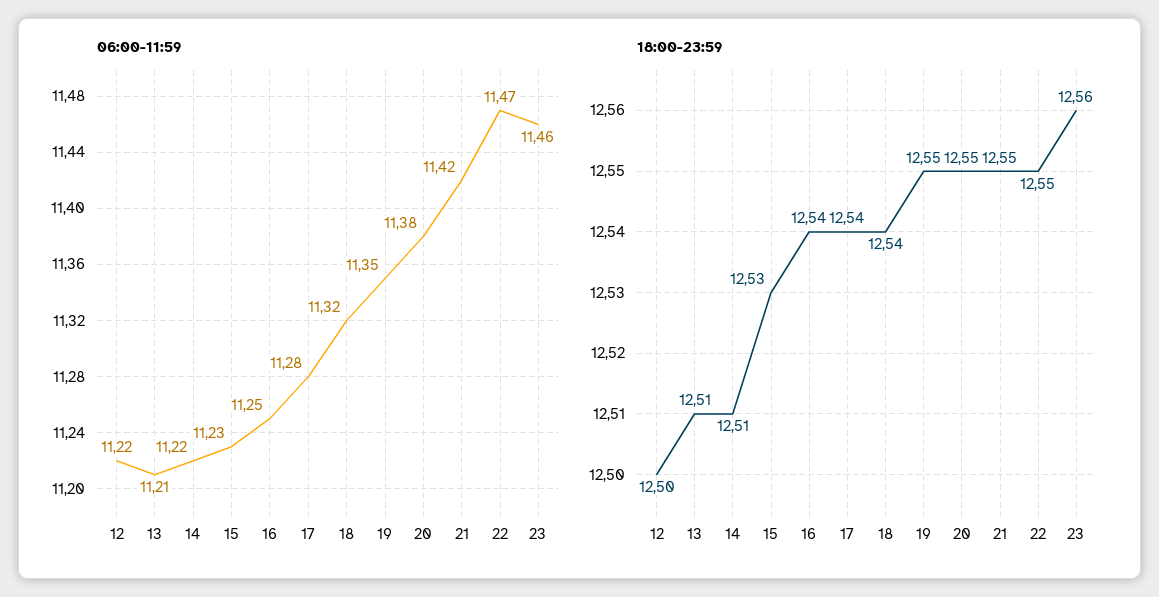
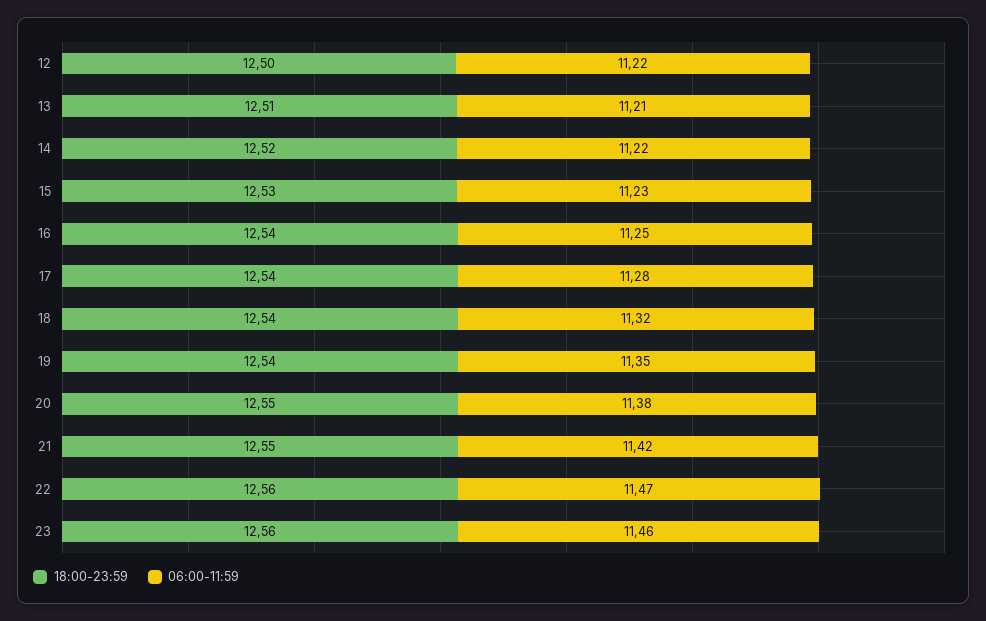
18:00-23:59, 14: 12.51 -> 12.52
18:00-23:59, 19: 12.55 -> 12.54
18:00-23:59, 22: 12.55 -> 12.56

